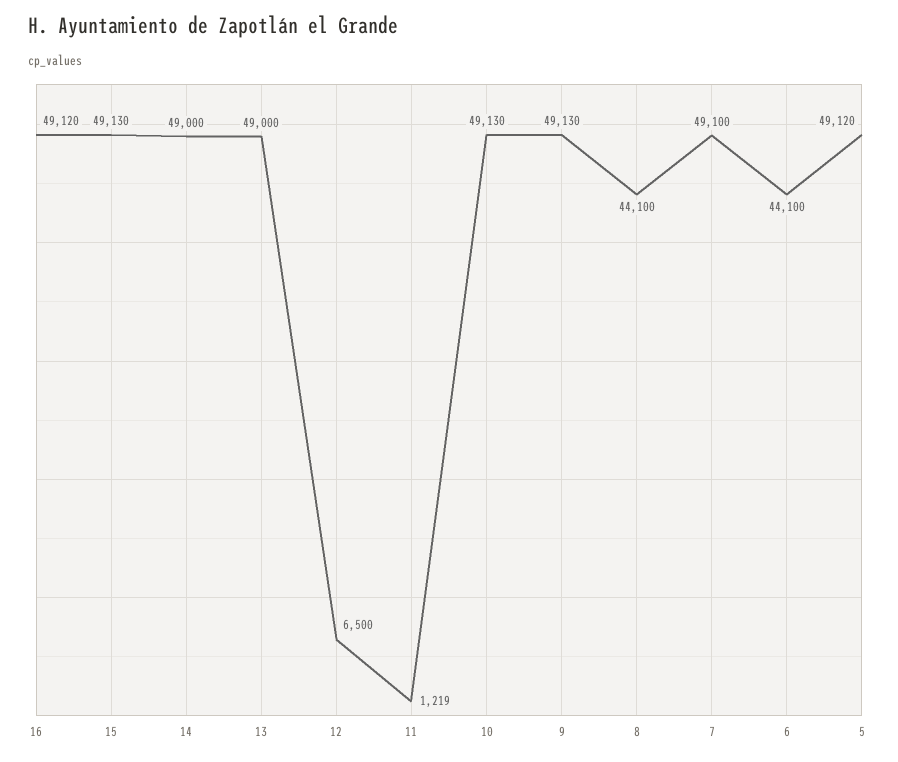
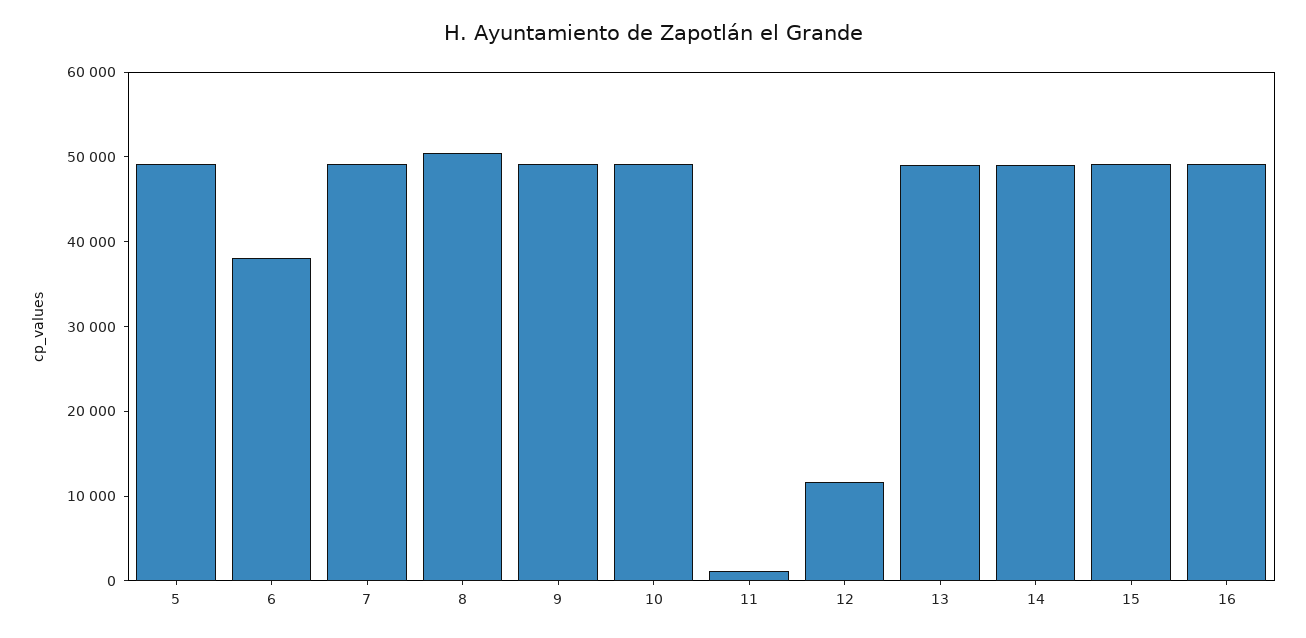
12: 6500 -> 12000
8: 44100 -> 50000
6: 44100 -> 38000

